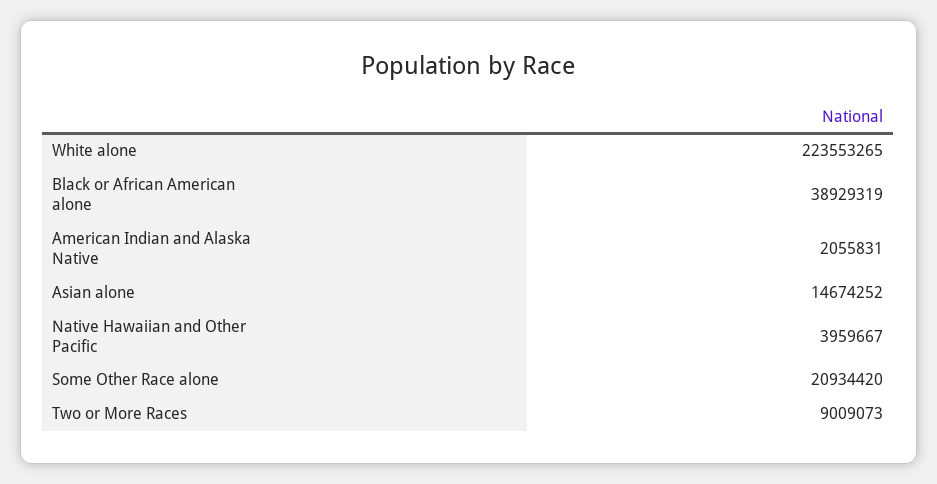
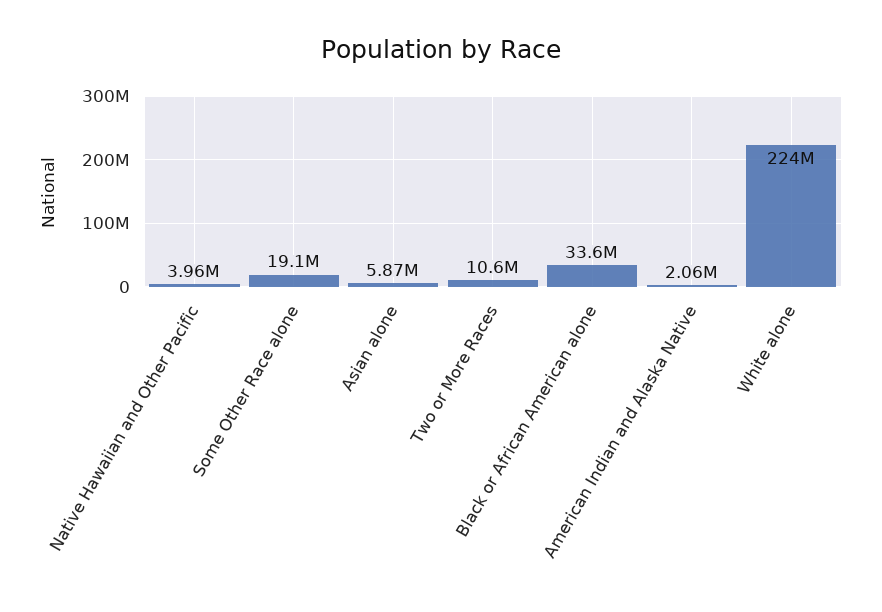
Black or African American alone: 38929319 -> 33600000
Asian alone: 14674252 -> 5870000
Some Other Race alone: 20934420 -> 19100000
Two or More Races: 9009073 -> 10600000

